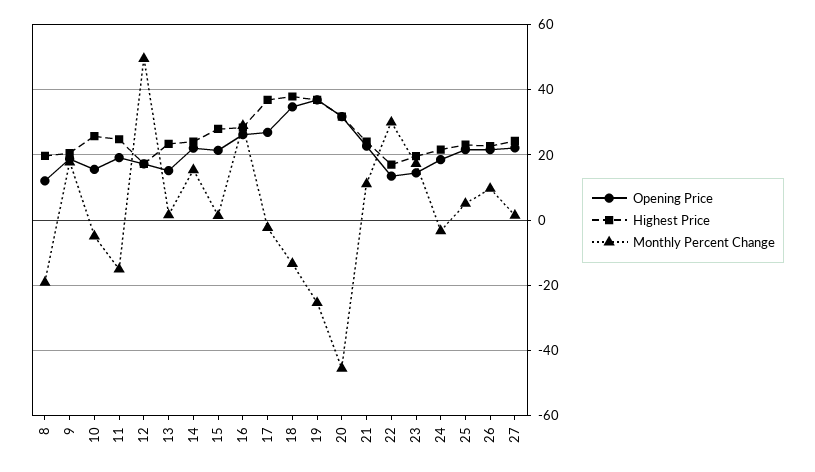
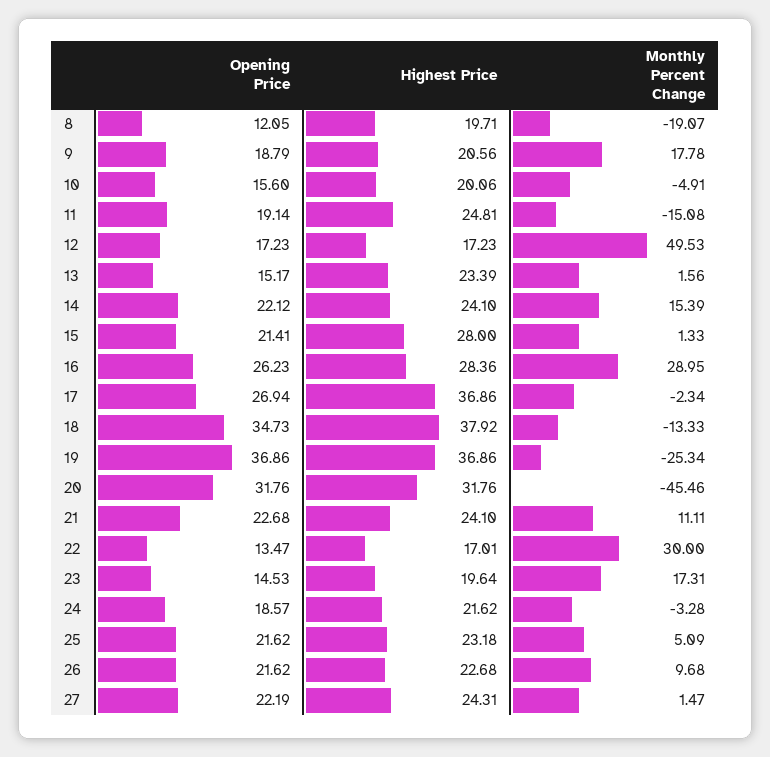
Highest Price, 10: 26 -> 20.06

